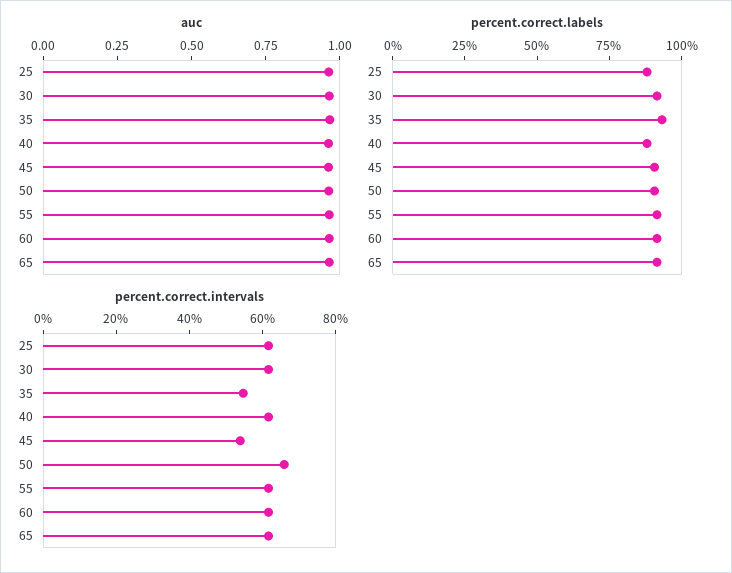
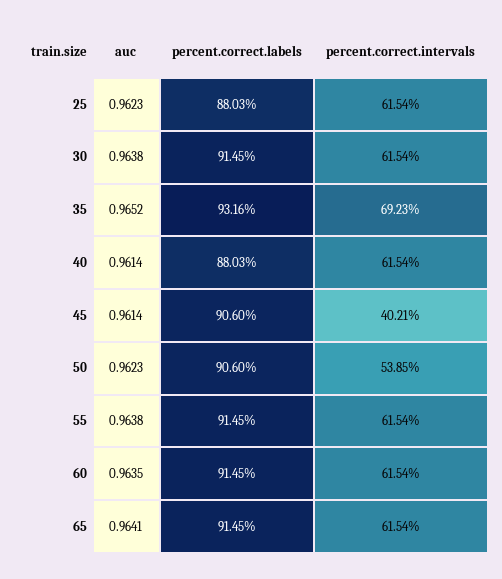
percent.correct.intervals, 35: 55 -> 69.23
percent.correct.intervals, 45: 55 -> 40.21
percent.correct.intervals, 50: 65 -> 53.85

